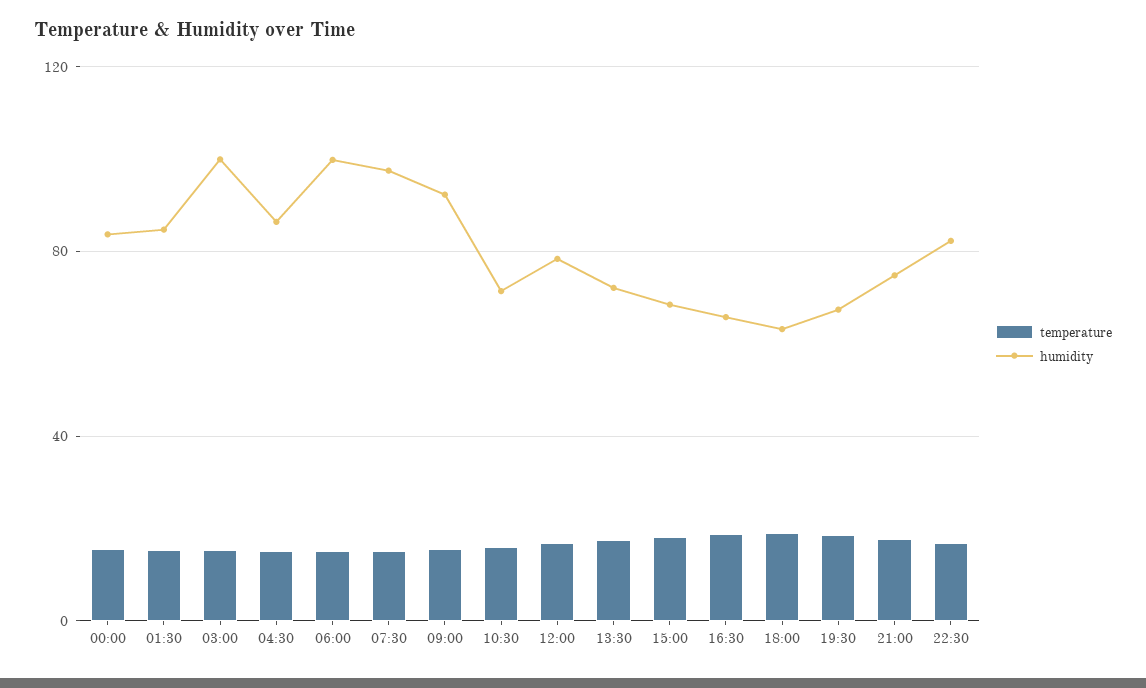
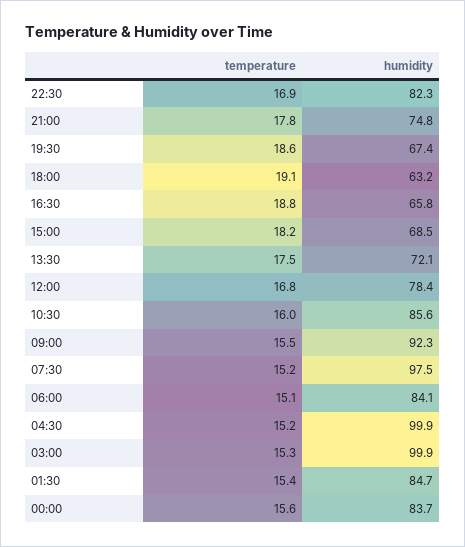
humidity, 04:30: 85 -> 99.9
humidity, 06:00: 100 -> 84.1
humidity, 10:30: 70 -> 85.6

